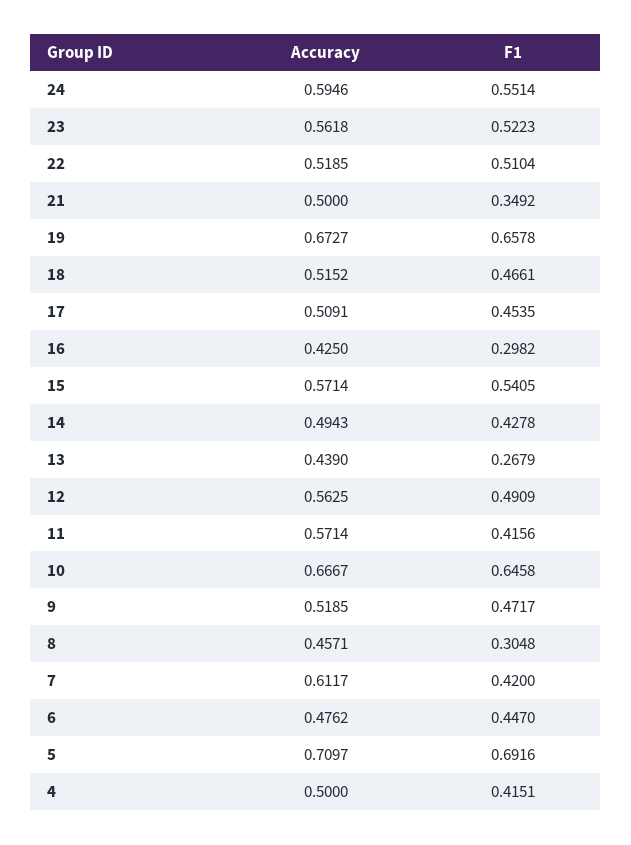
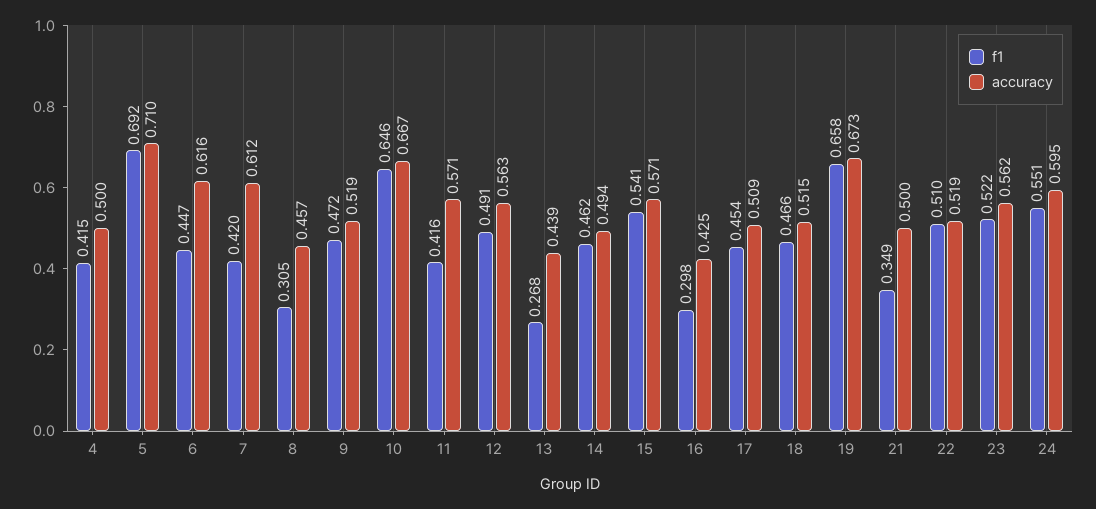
F1, 14: 0.4278 -> 0.462
Accuracy, 6: 0.4762 -> 0.616

